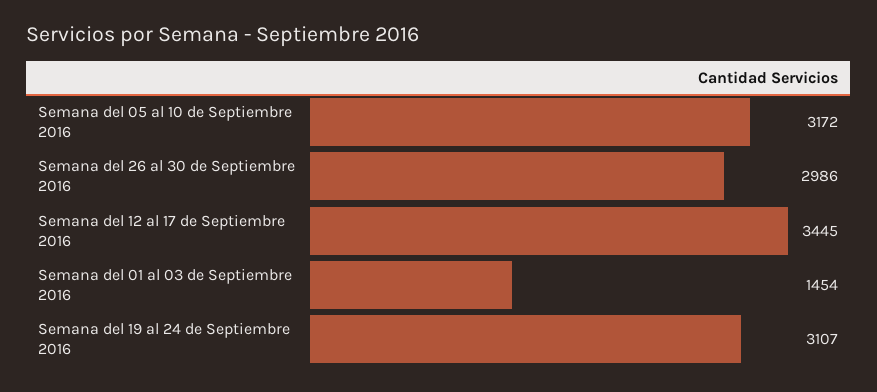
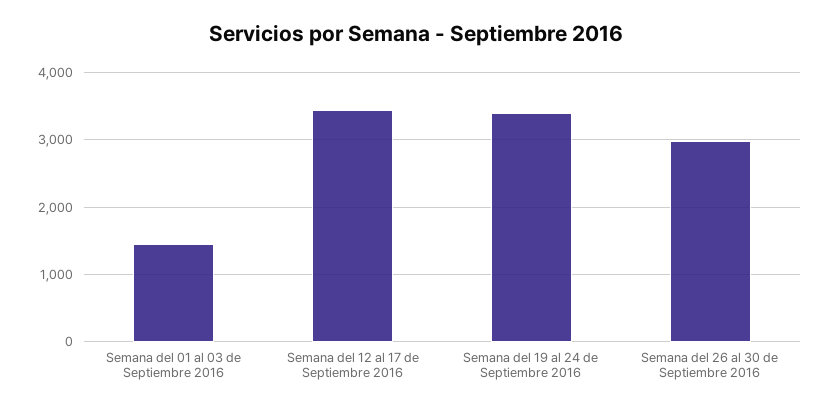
Semana del 05 al 10 de Septiembre 2016: 3172 -> none
Semana del 19 al 24 de Septiembre 2016: 3107 -> 3400

